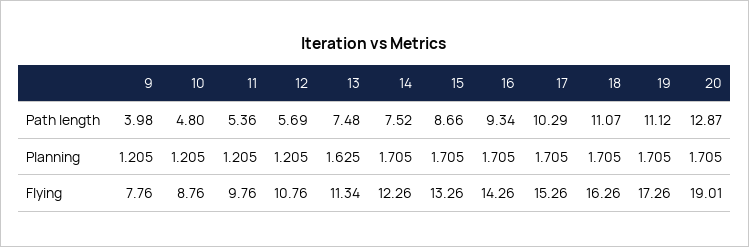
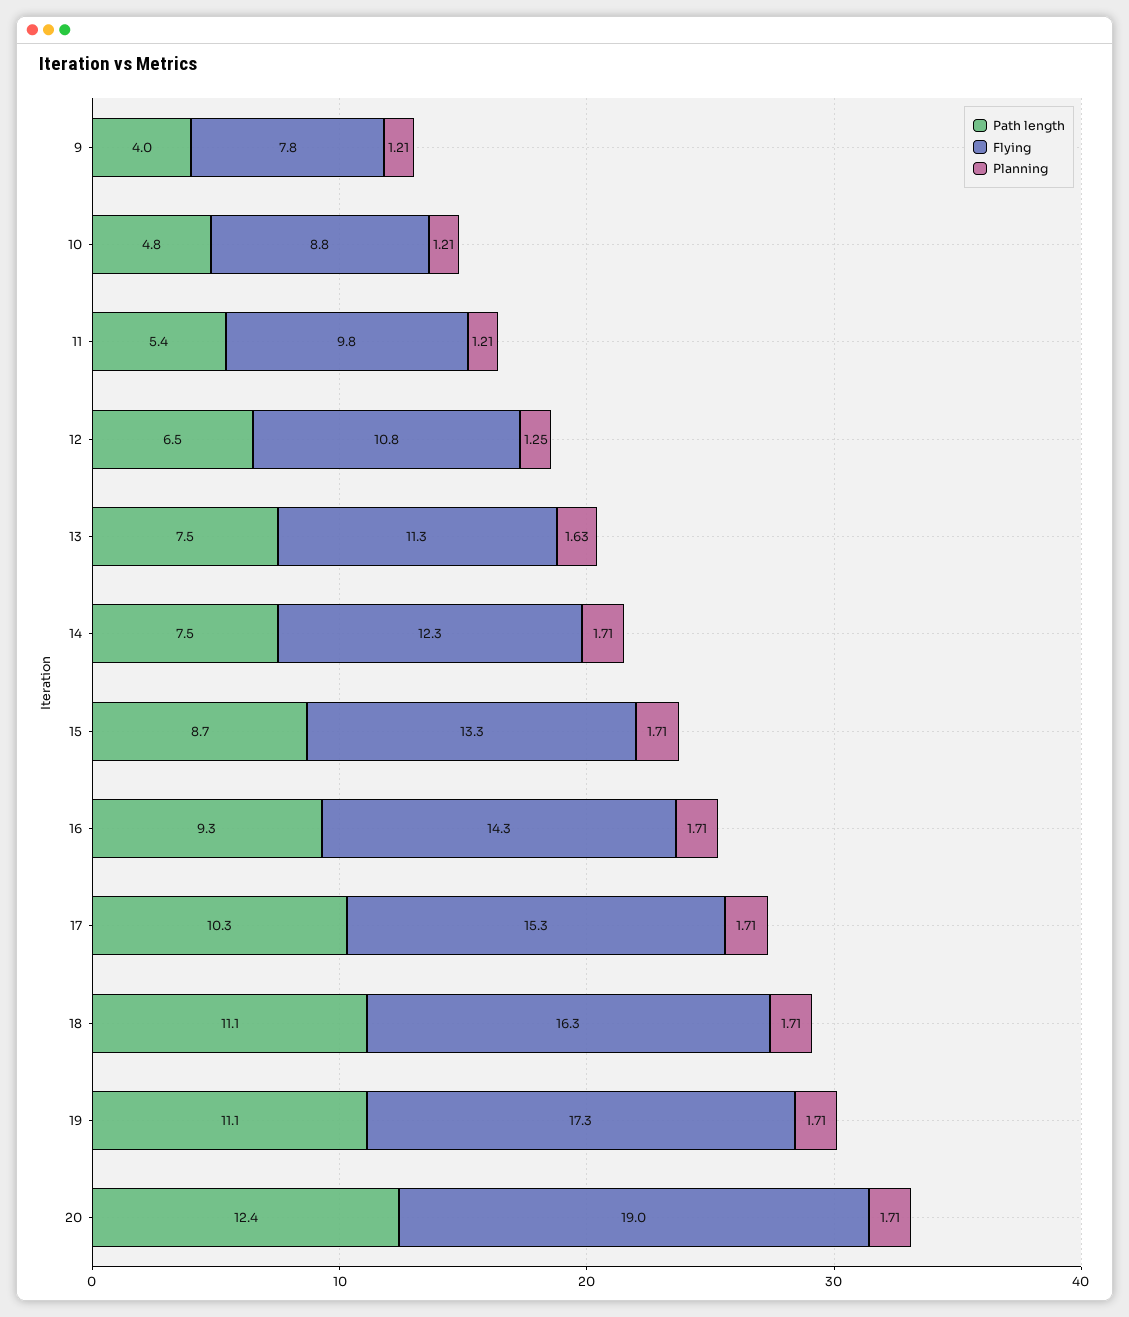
Path length, 12: 5.69 -> 6.5
Path length, 20: 12.87 -> 12.4
Planning, 12: 1.205 -> 1.25

